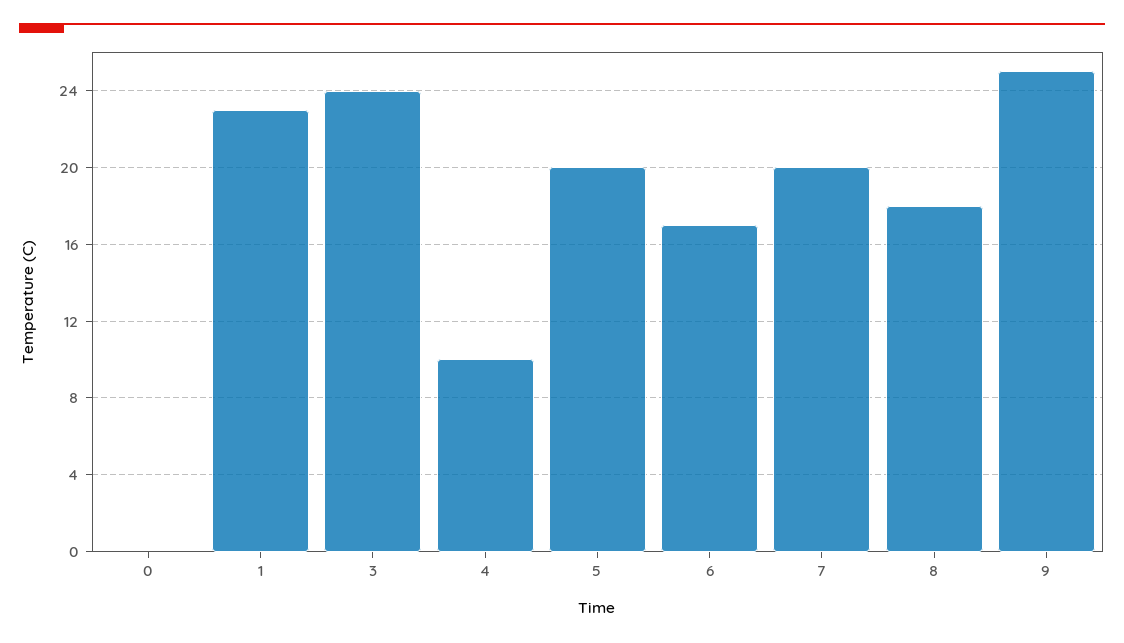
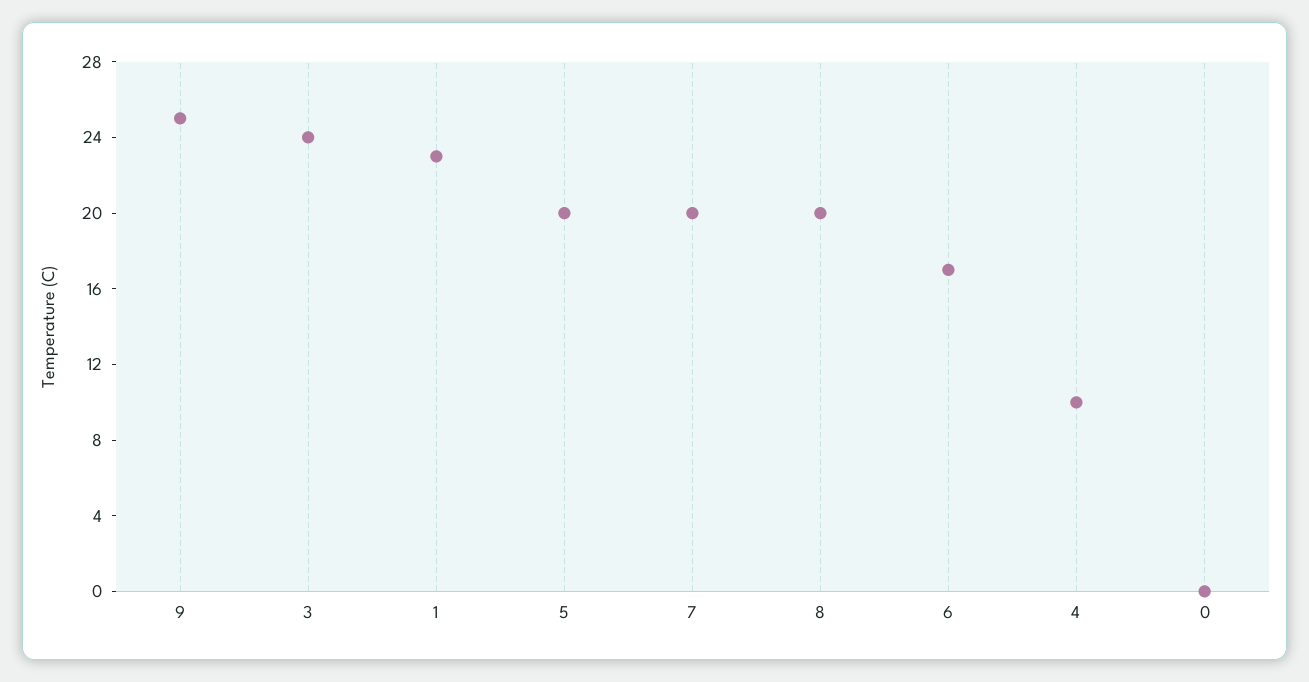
8: 18 -> 20

